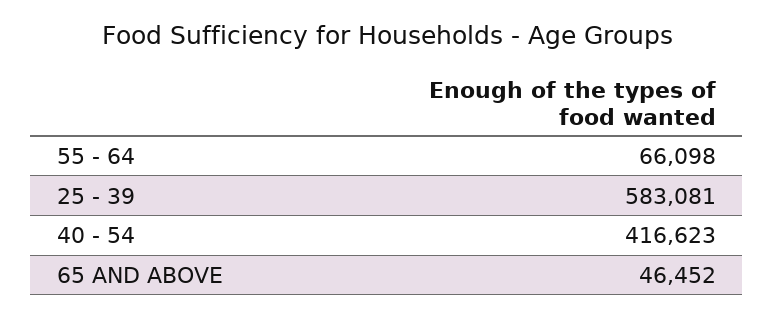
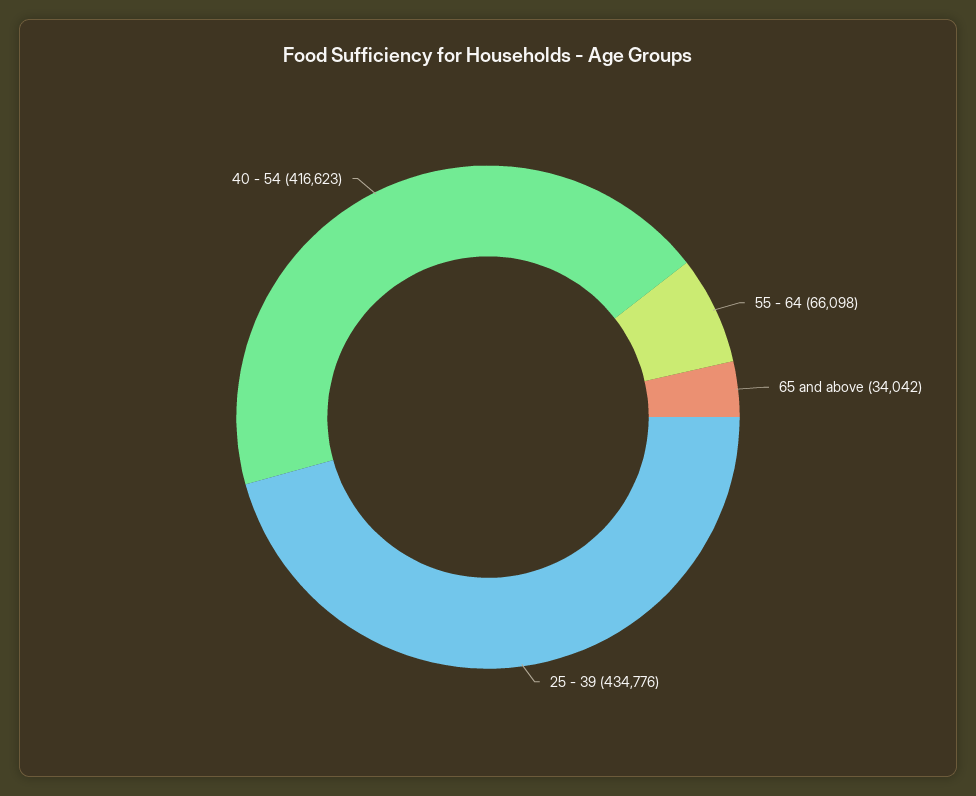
25 - 39: 583081 -> 434776
65 AND ABOVE: 46452 -> 34042

